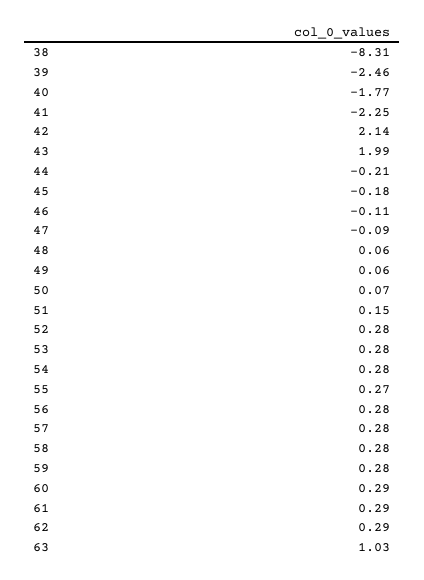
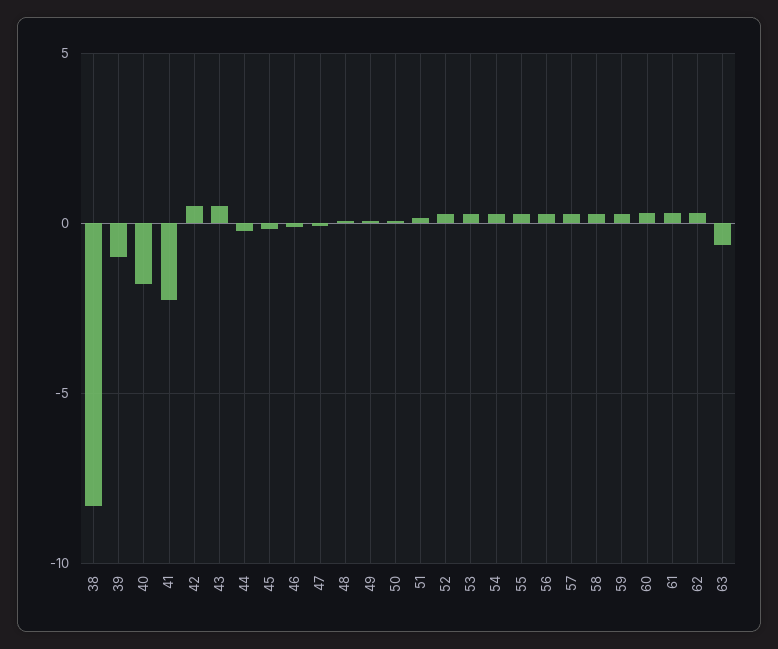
39: -2.46 -> -1
42: 2.14 -> 0.5
43: 1.99 -> 0.5
63: 1.03 -> -0.5

